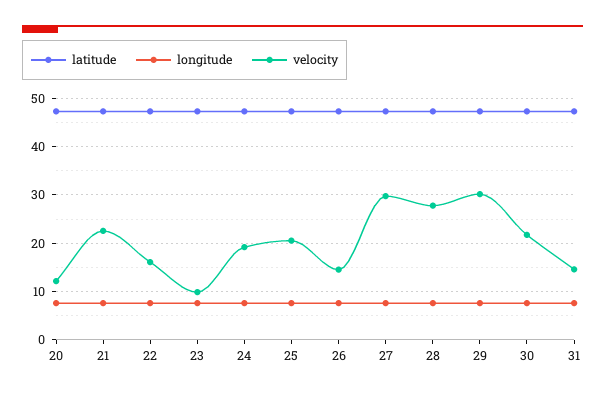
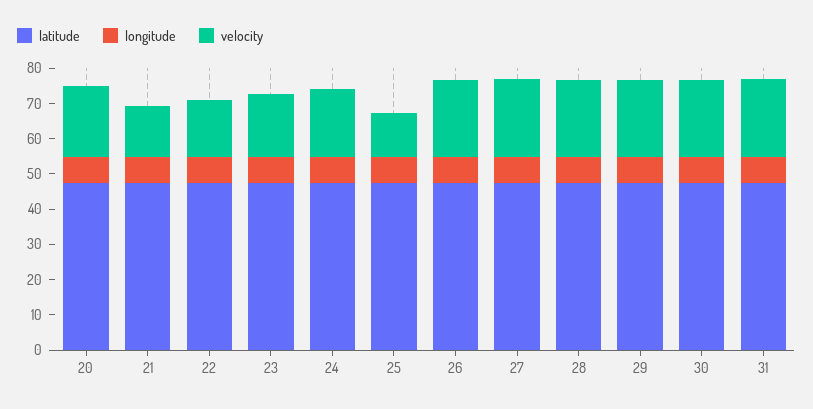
velocity, 20: 12 -> 20
velocity, 21: 22 -> 15
velocity, 23: 10 -> 17.5
velocity, 25: 20 -> 12.5
velocity, 26: 14 -> 22.5
velocity, 27: 30 -> 22.5
velocity, 28: 28 -> 22.5
velocity, 29: 30 -> 22.5
velocity, 31: 14 -> 22.5

